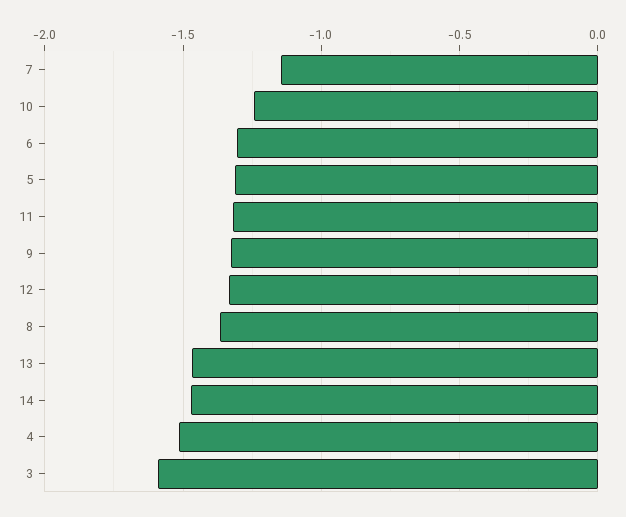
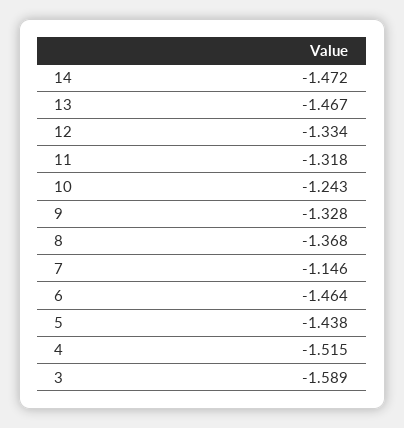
6: -1.3 -> -1.464
5: -1.3 -> -1.438

